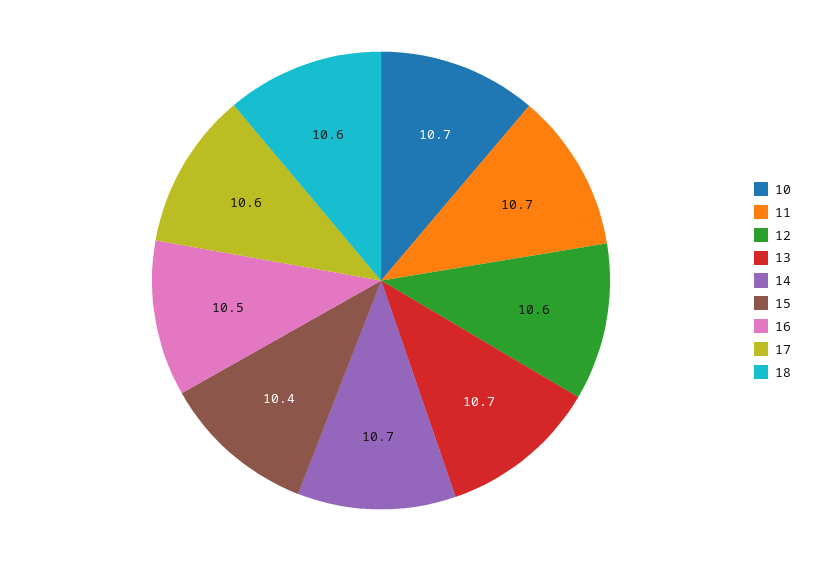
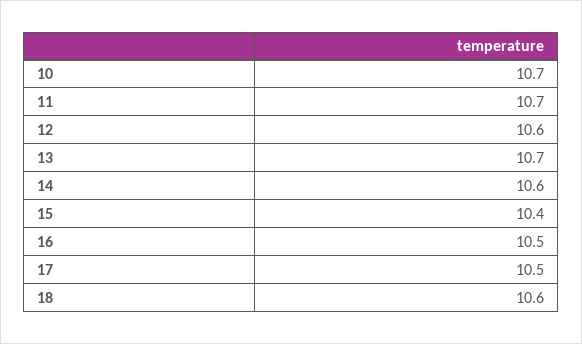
14: 10.7 -> 10.6
17: 10.6 -> 10.5

